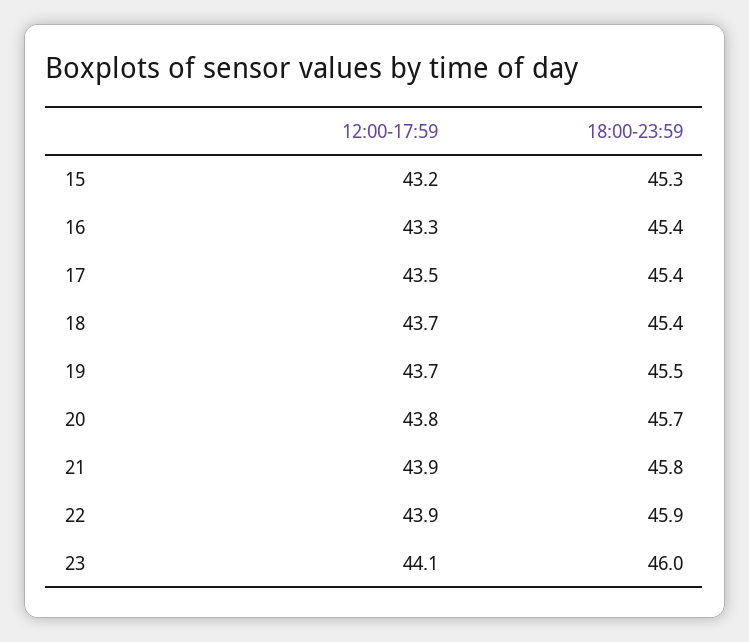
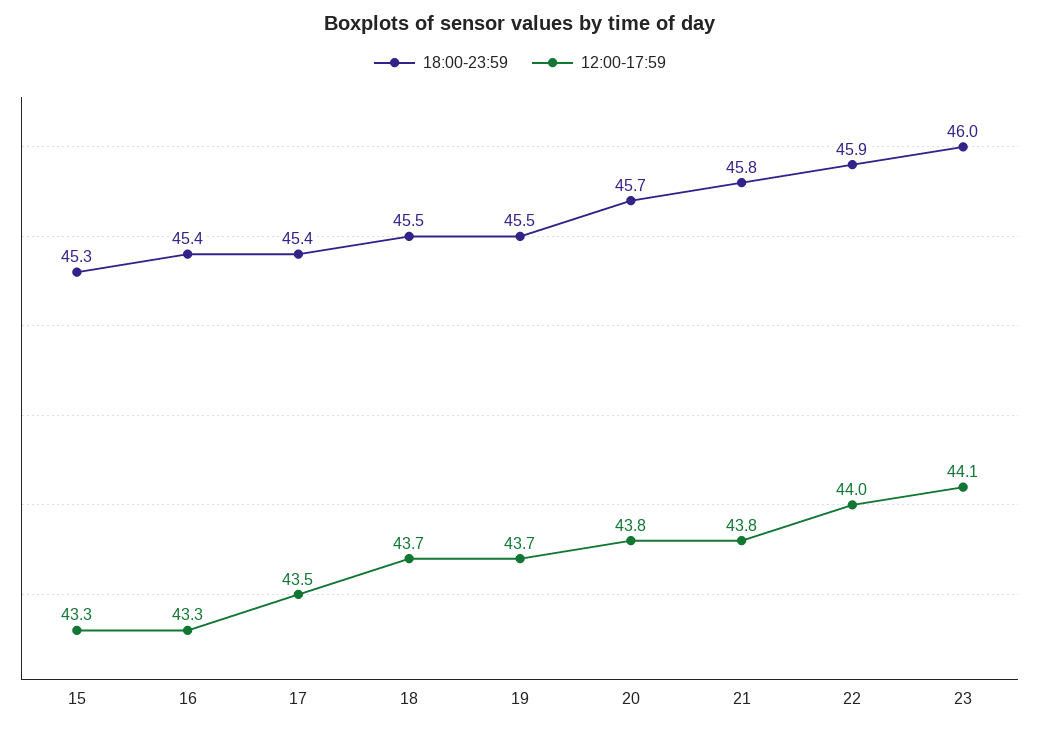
12:00-17:59, 15: 43.2 -> 43.3
18:00-23:59, 18: 45.4 -> 45.5
12:00-17:59, 21: 43.9 -> 43.8
12:00-17:59, 22: 43.9 -> 44

